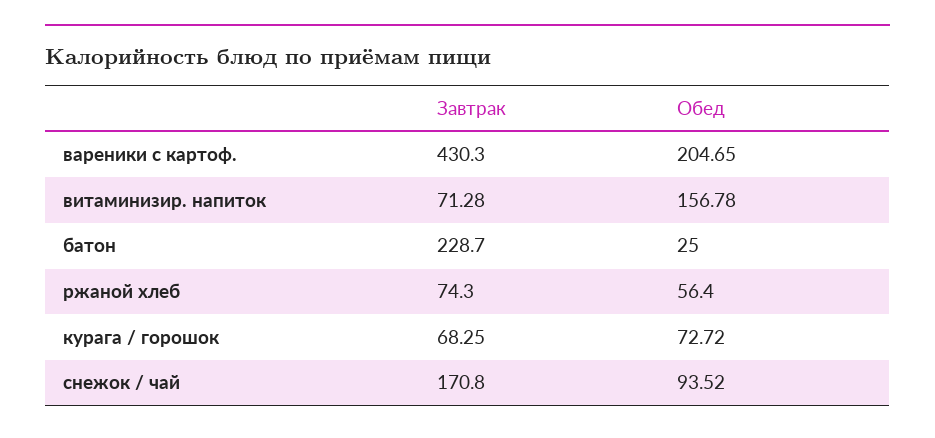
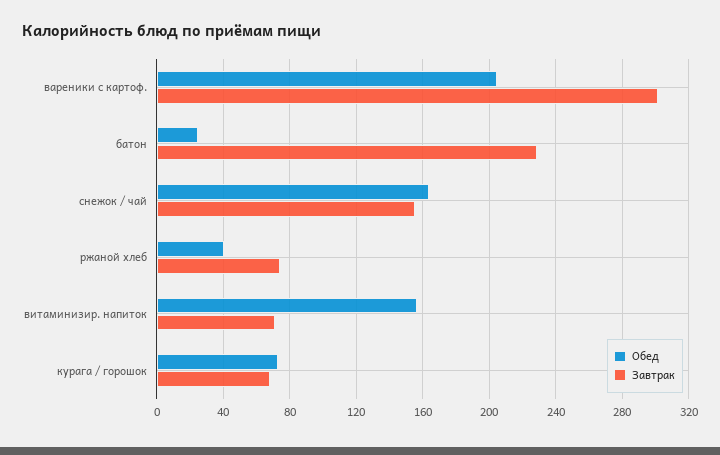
Завтрак, вареники с картоф.: 430.3 -> 300
Обед, ржаной хлеб: 56.4 -> 40
Завтрак, снежок / чай: 170.8 -> 155
Обед, снежок / чай: 93.52 -> 165

